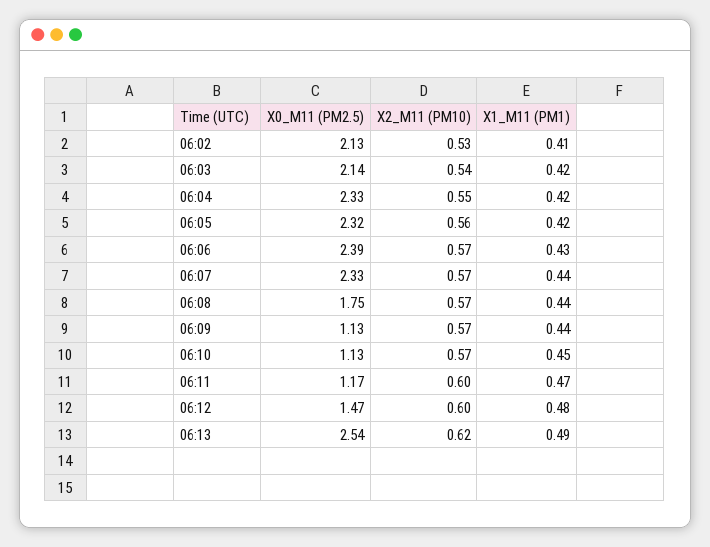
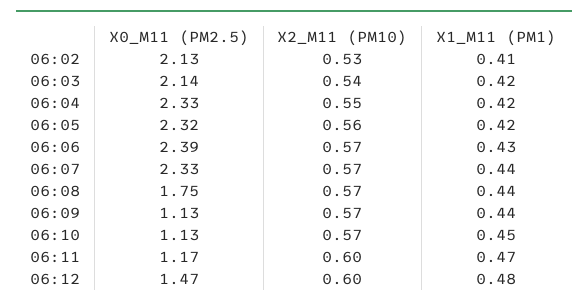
X0_M11 (PM2.5), 06:13: 2.54 -> none
X2_M11 (PM10), 06:13: 0.62 -> none
X1_M11 (PM1), 06:13: 0.49 -> none

